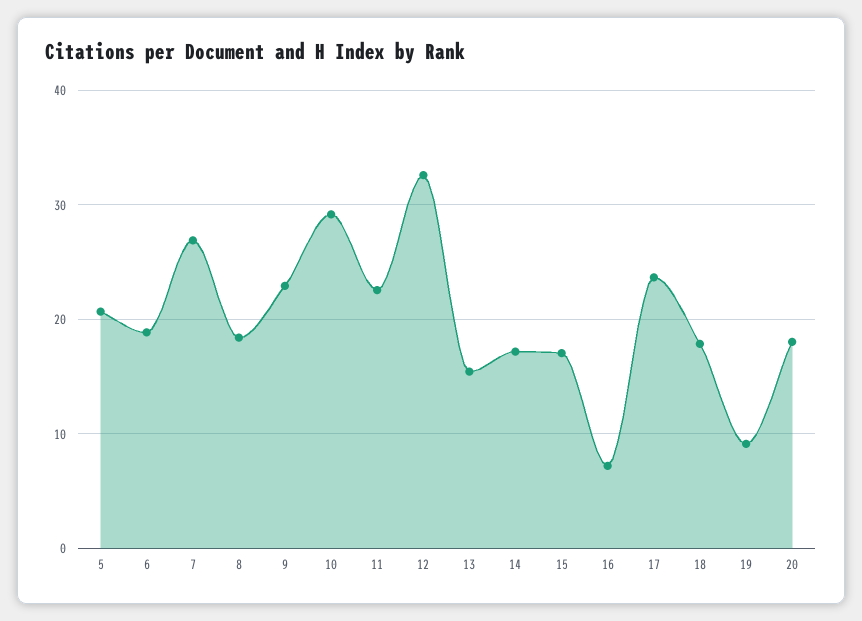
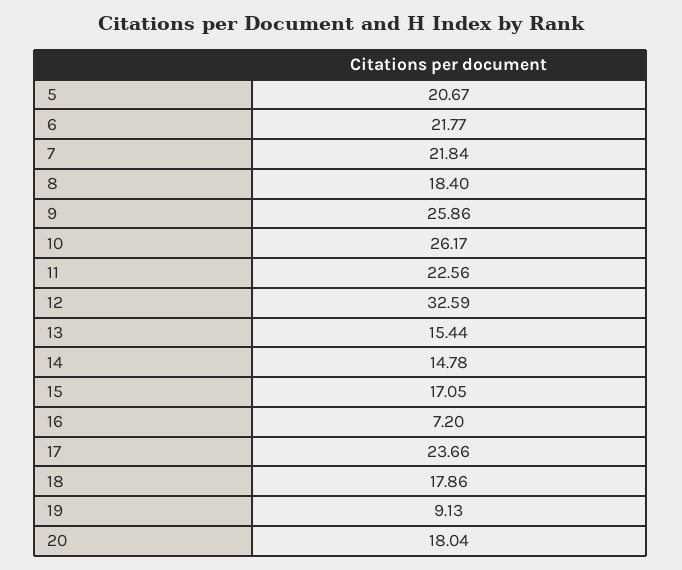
6: 19 -> 21.77
7: 27 -> 21.84
9: 23 -> 25.86
10: 29 -> 26.17
14: 17 -> 14.78

